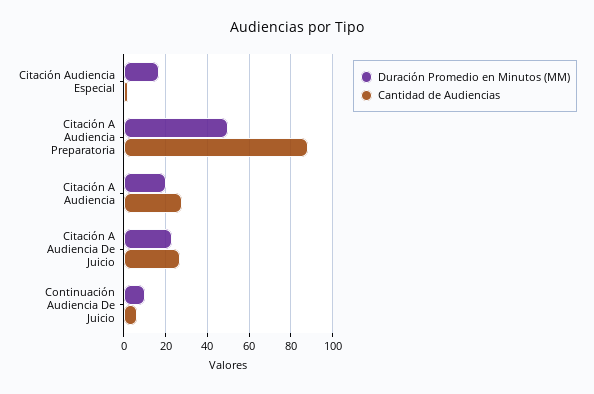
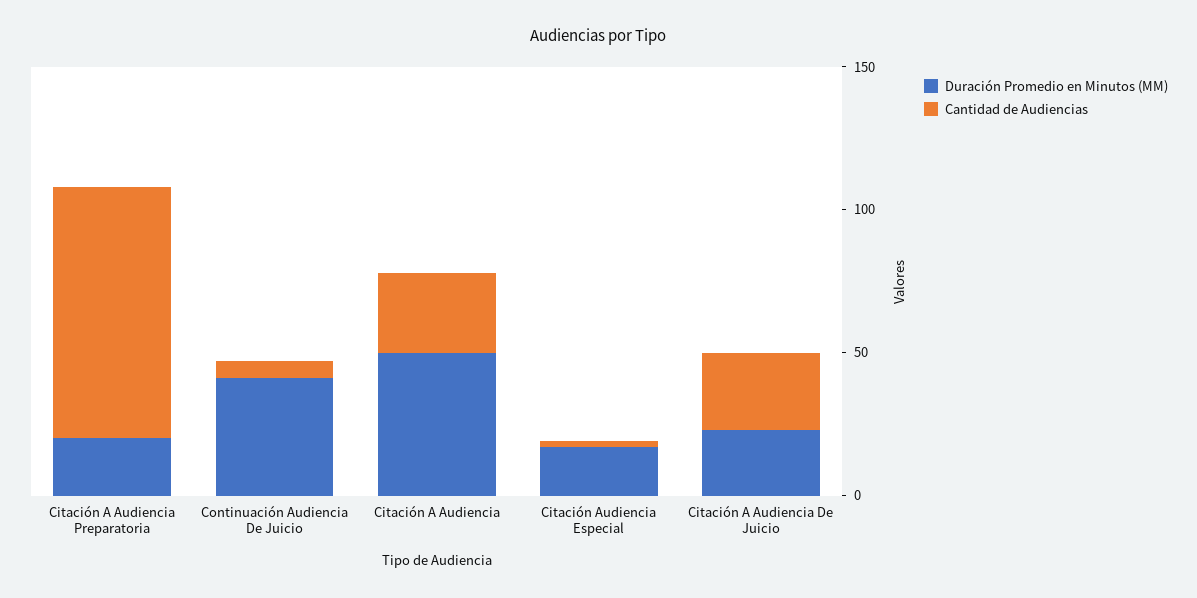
Duración Promedio en Minutos (MM), Citación A Audiencia Preparatoria: 50 -> 20
Duración Promedio en Minutos (MM), Citación A Audiencia: 20 -> 50
Duración Promedio en Minutos (MM), Continuación Audiencia De Juicio: 10 -> 40

